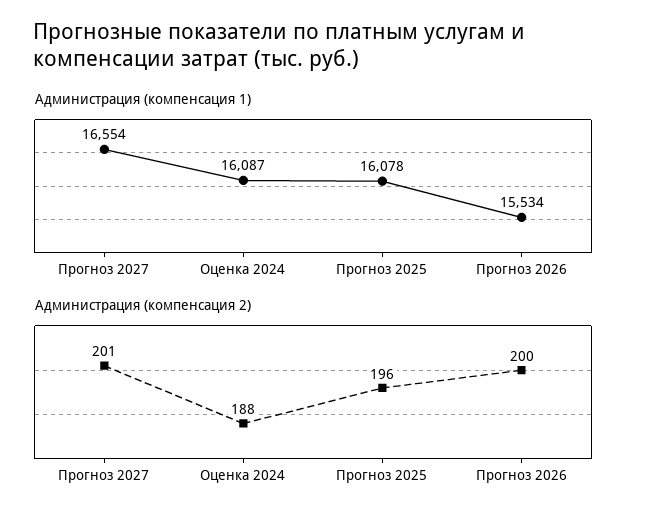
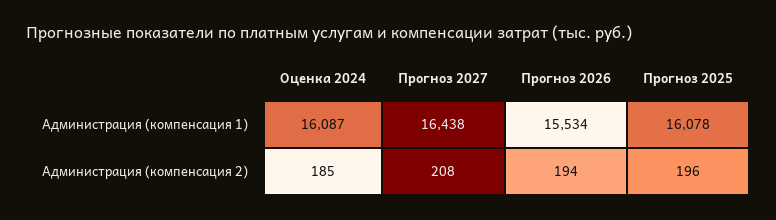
Администрация (компенсация 1), Прогноз 2027: 16554 -> 16438
Администрация (компенсация 2), Прогноз 2027: 201 -> 208
Администрация (компенсация 2), Оценка 2024: 188 -> 185
Администрация (компенсация 2), Прогноз 2026: 200 -> 194

